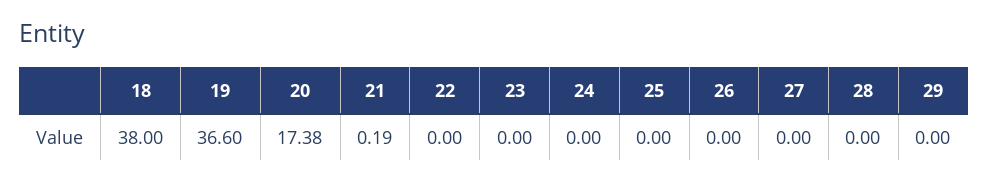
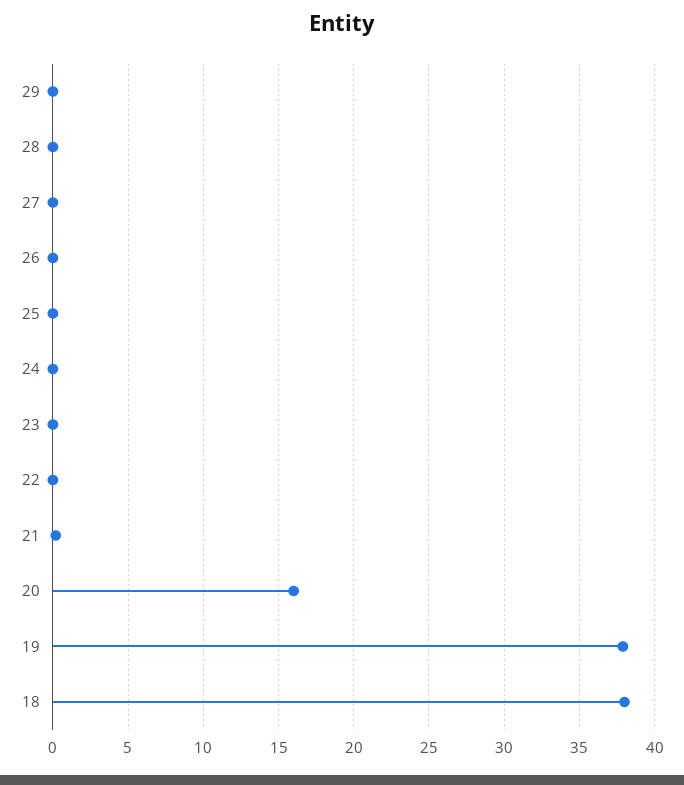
19: 36.6 -> 38
20: 17.38 -> 16

